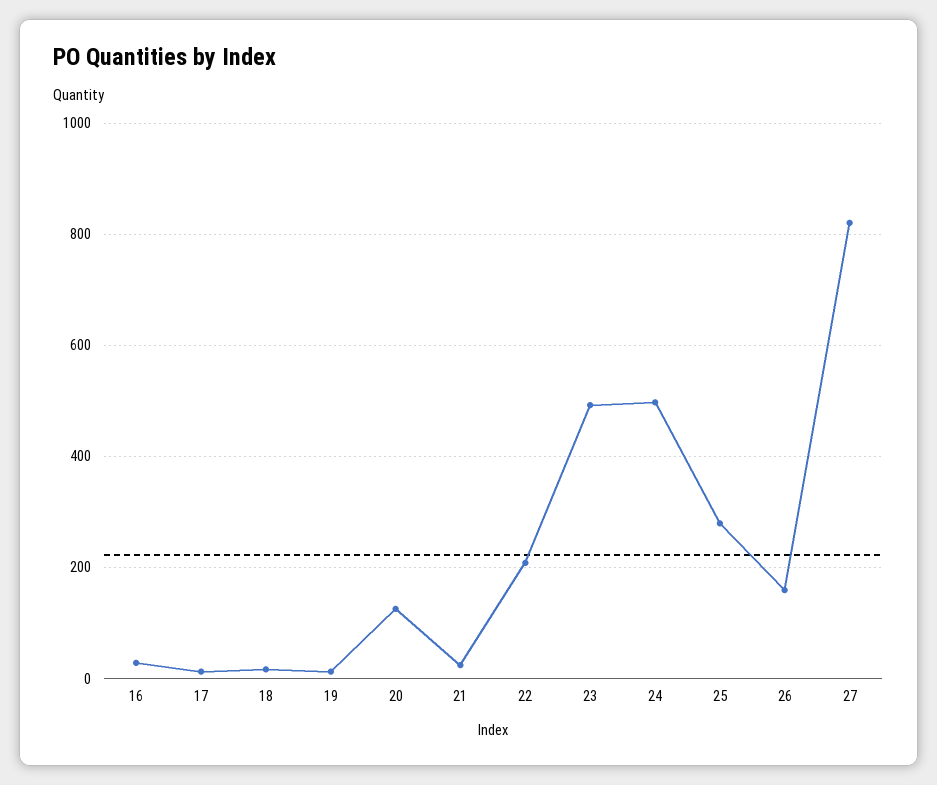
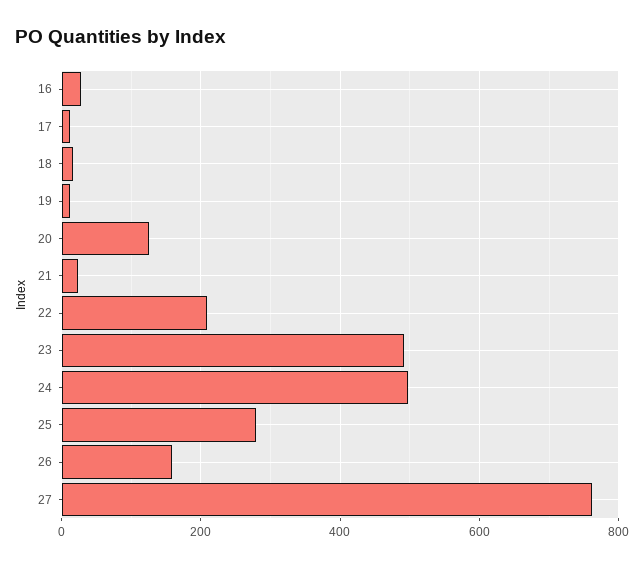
27: 820 -> 760

